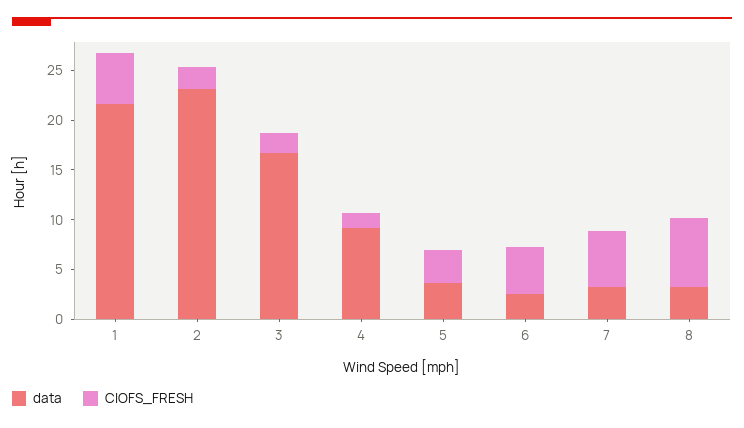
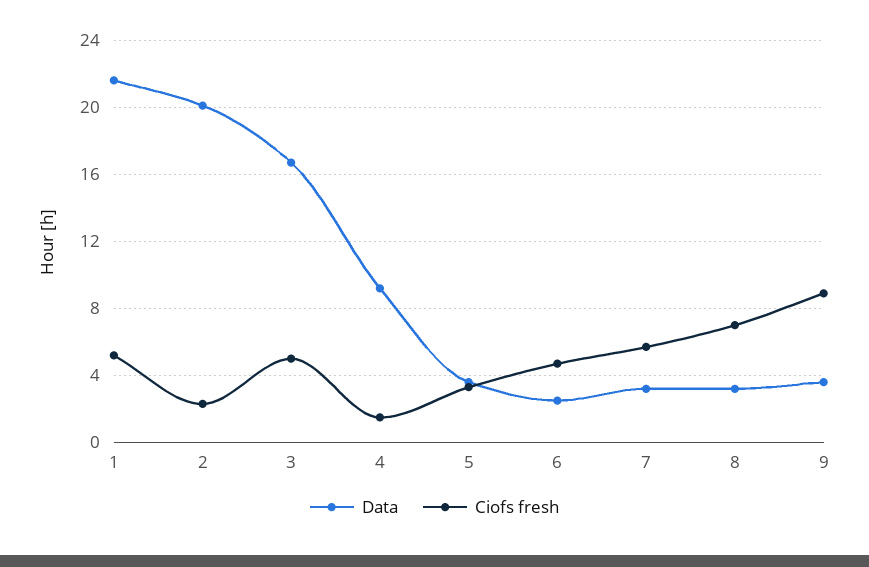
data, 2: 23 -> 20
CIOFS_FRESH, 3: 2 -> 5
data, 9: none -> 3.5
CIOFS_FRESH, 9: none -> 9

